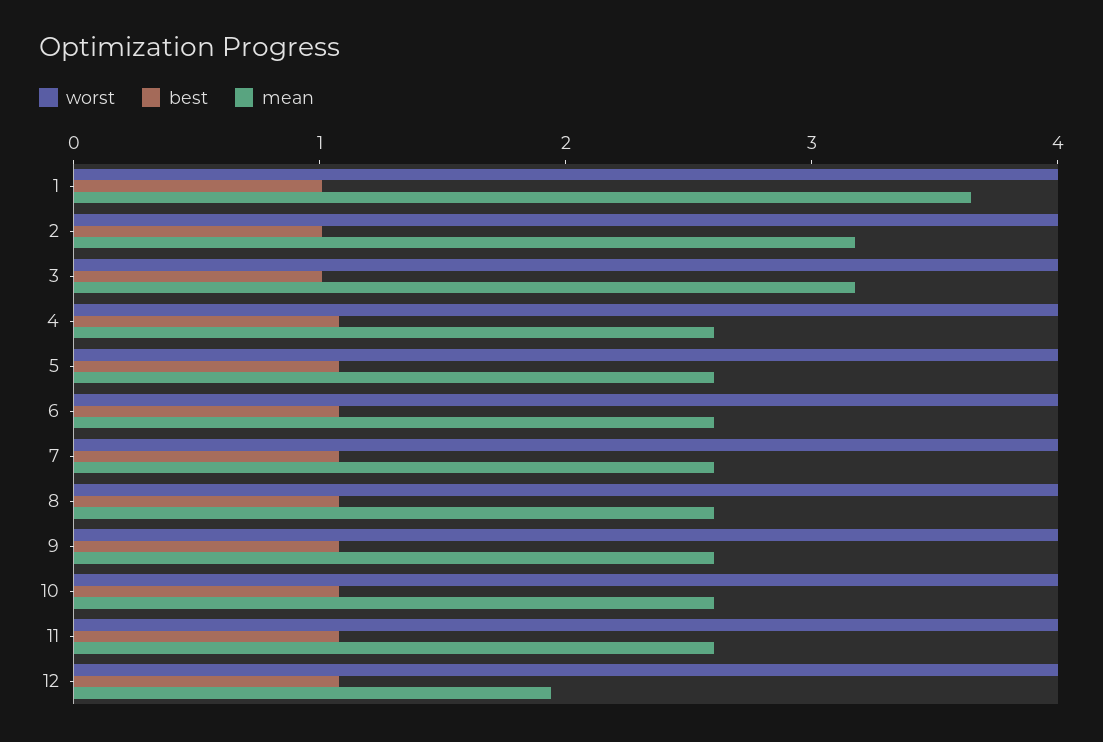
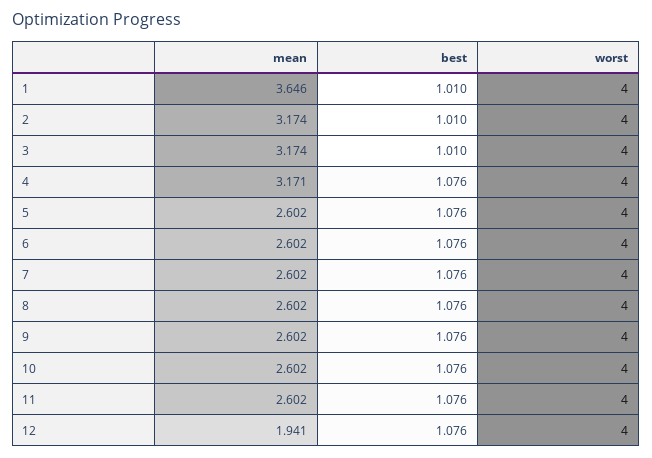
mean, 4: 2.6 -> 3.171

